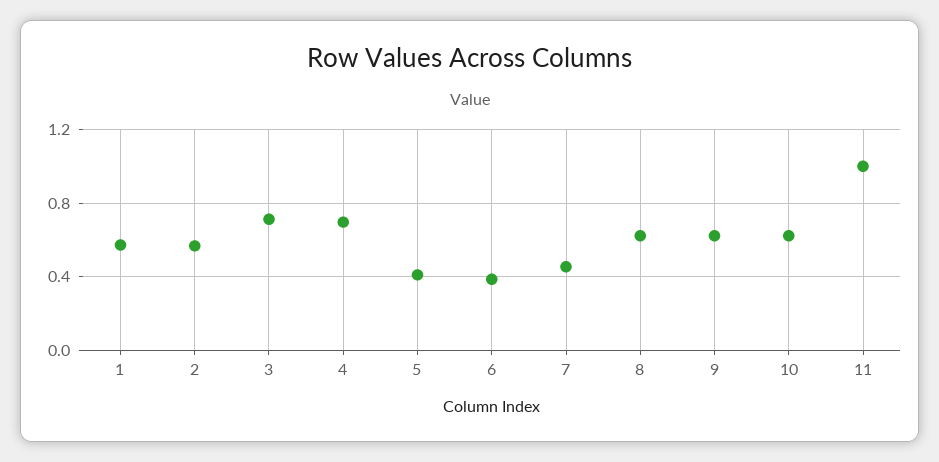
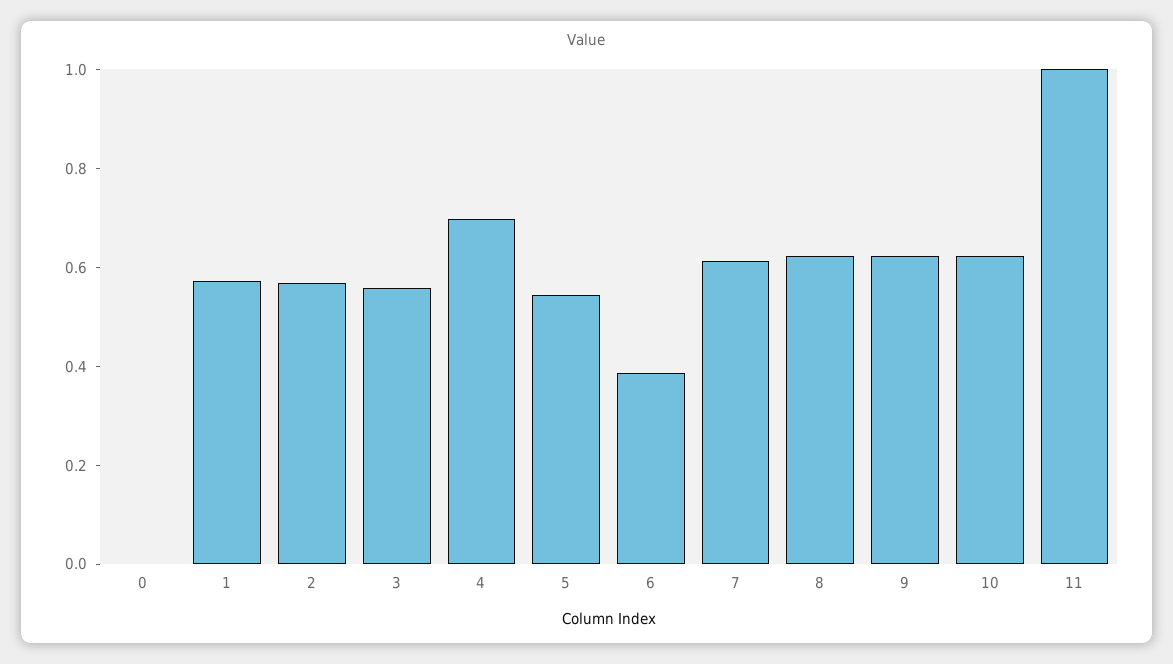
3: 0.7 -> 0.55
5: 0.4 -> 0.55
7: 0.45 -> 0.6
0: none -> 0

